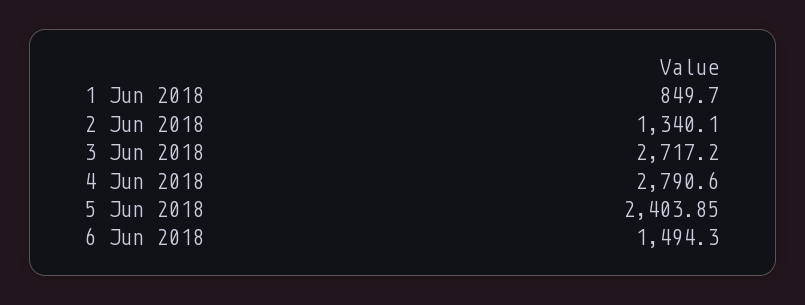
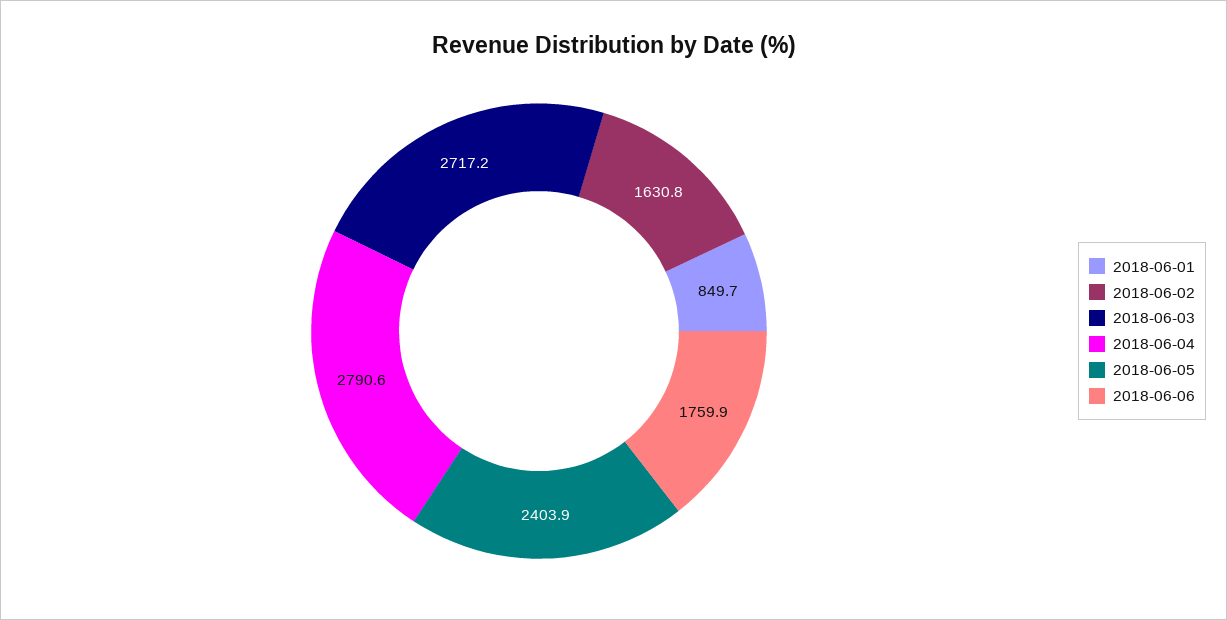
2 Jun 2018: 1340.1 -> 1630.8
6 Jun 2018: 1494.3 -> 1759.9

